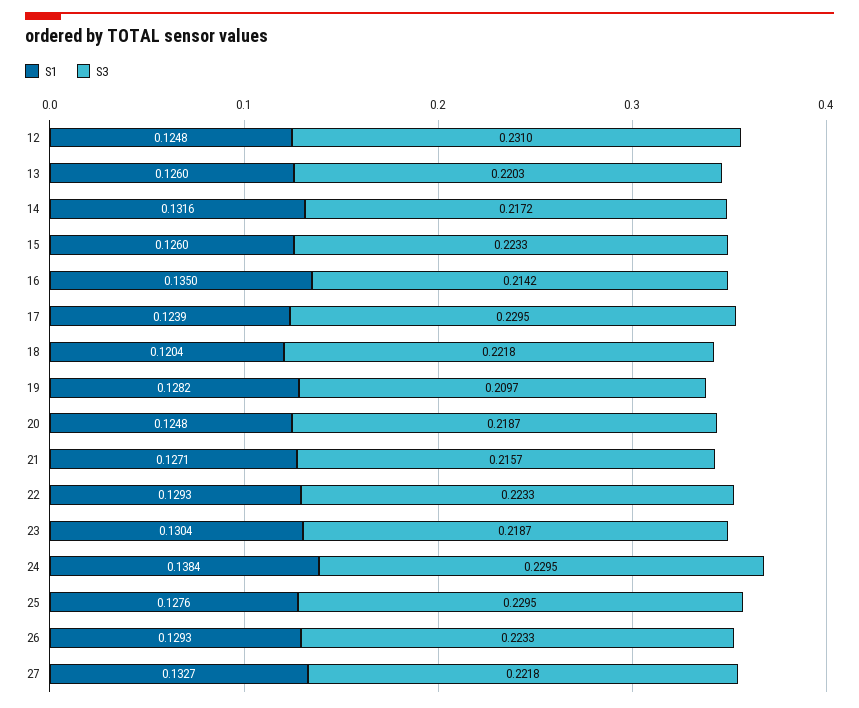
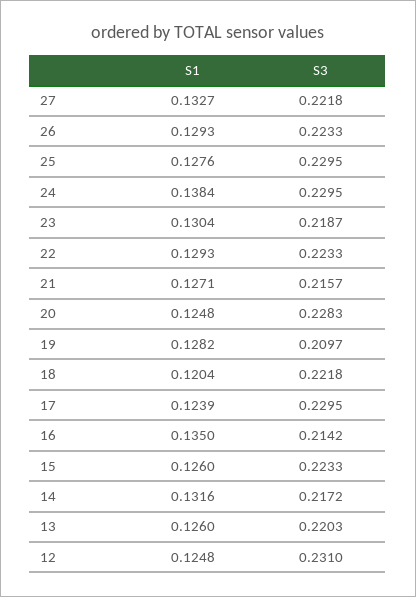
S3, 20: 0.2187 -> 0.2283

